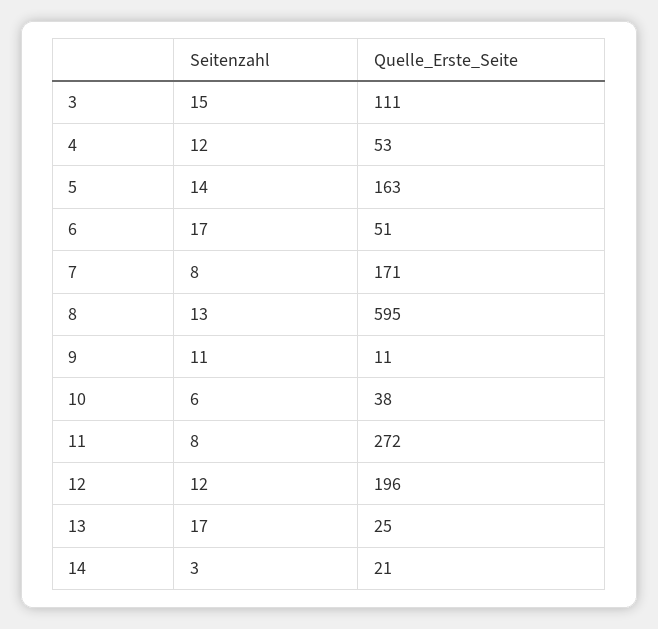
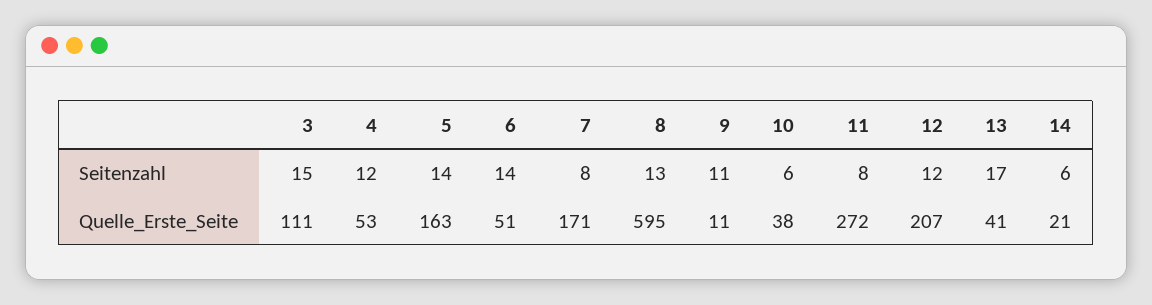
Seitenzahl, 6: 17 -> 14
Quelle_Erste_Seite, 12: 196 -> 207
Quelle_Erste_Seite, 13: 25 -> 41
Seitenzahl, 14: 3 -> 6

